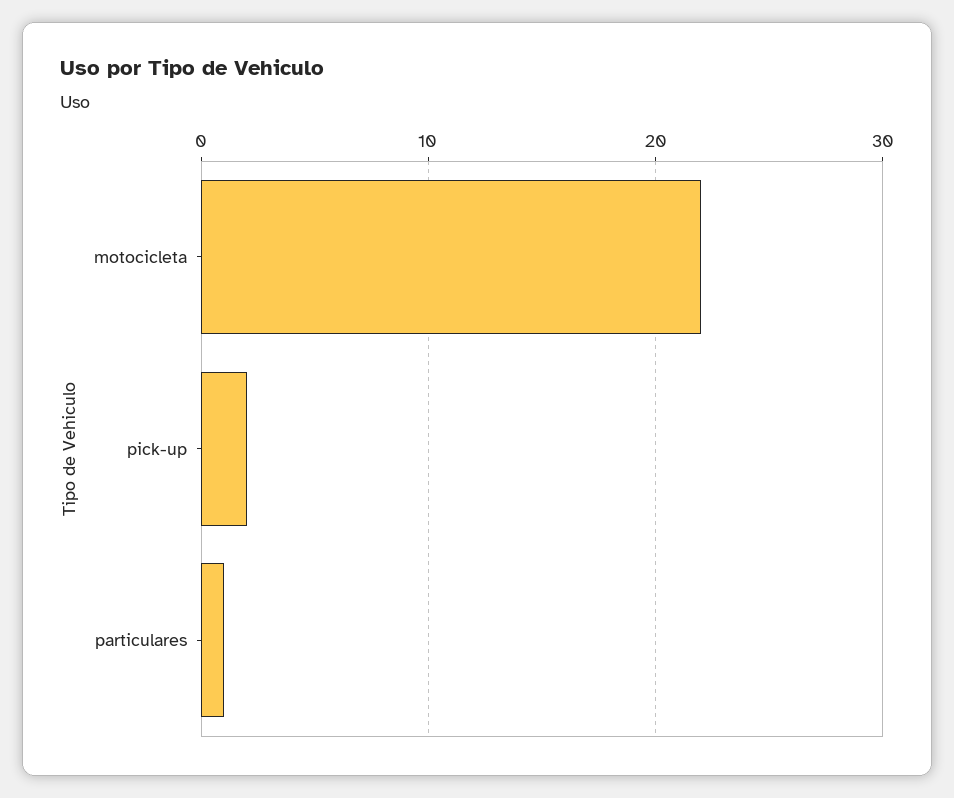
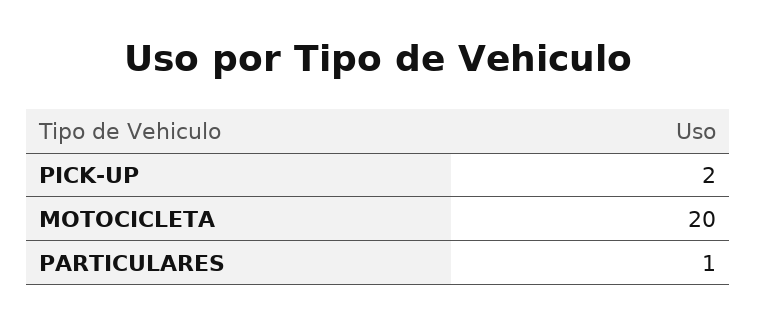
motocicleta: 22 -> 20

